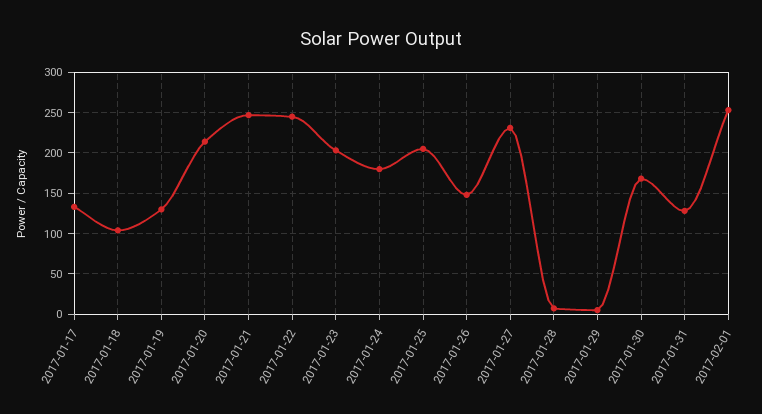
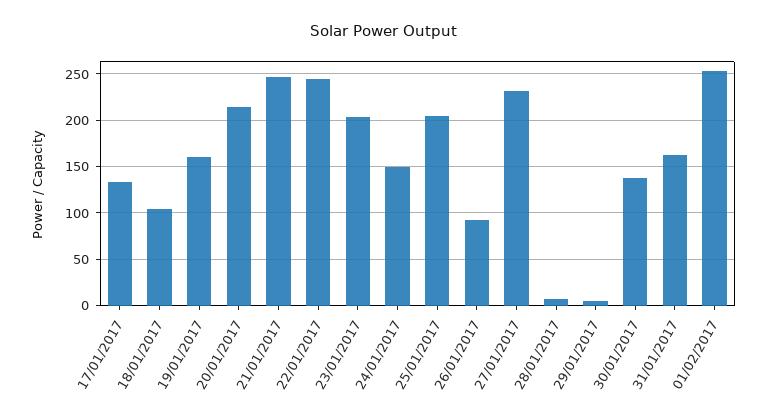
2017-01-19: 130 -> 160
2017-01-24: 180 -> 150
2017-01-26: 150 -> 90
2017-01-30: 170 -> 140
2017-01-31: 130 -> 160

